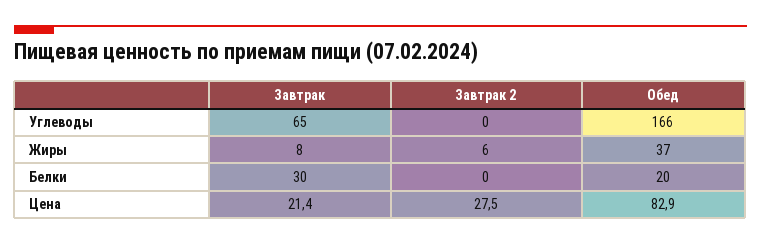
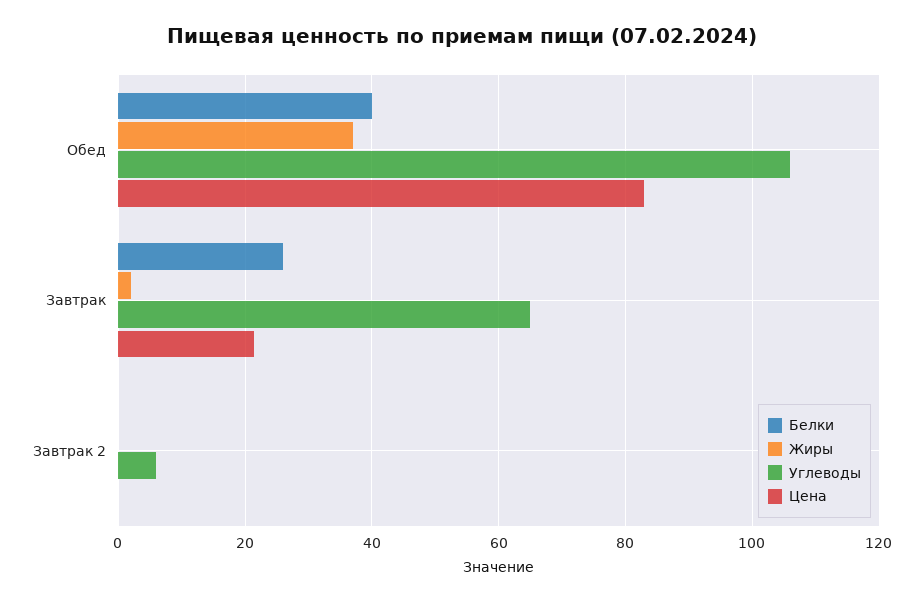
Углеводы, Завтрак 2: 0 -> 6
Углеводы, Обед: 166 -> 106
Жиры, Завтрак: 8 -> 2
Жиры, Завтрак 2: 6 -> 0
Белки, Завтрак: 30 -> 26
Белки, Обед: 20 -> 40
Цена, Завтрак 2: 27.5 -> 0

